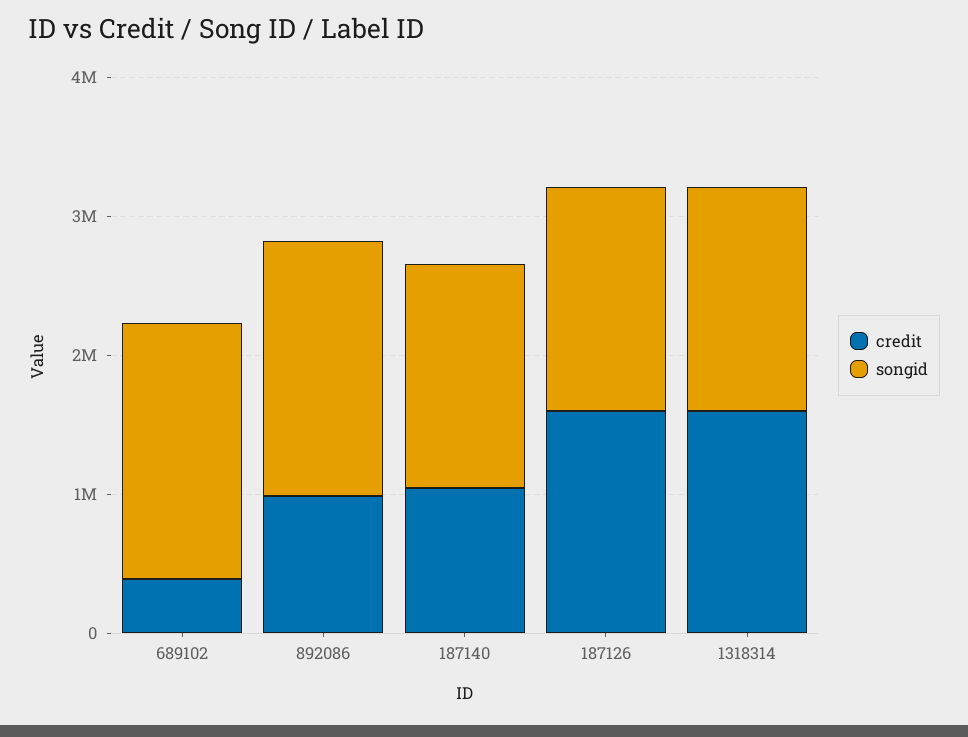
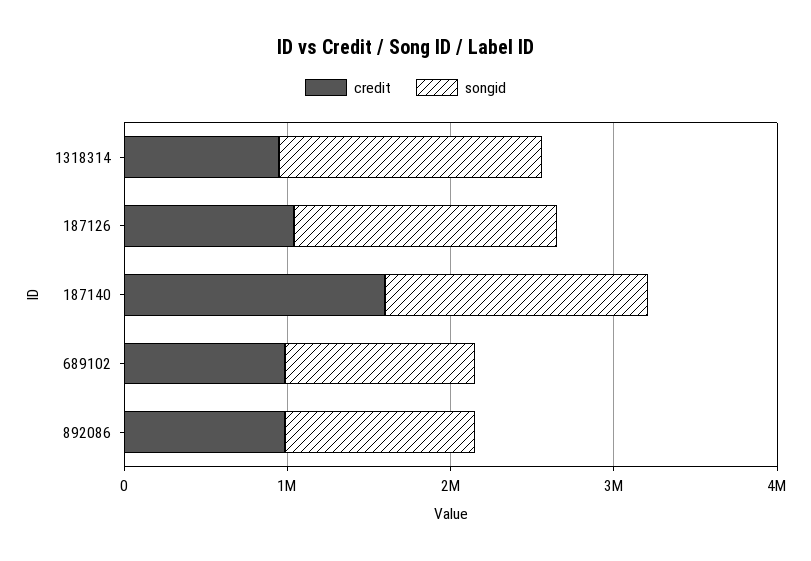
credit, 689102: 400000 -> 1000000
songid, 689102: 1800000 -> 1200000
songid, 892086: 1800000 -> 1200000
credit, 187140: 1000000 -> 1600000
credit, 187126: 1600000 -> 1000000
credit, 1318314: 1600000 -> 1000000

